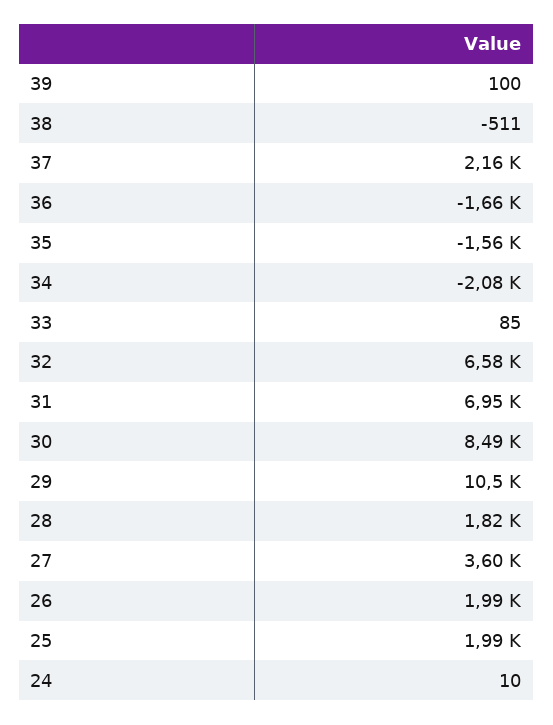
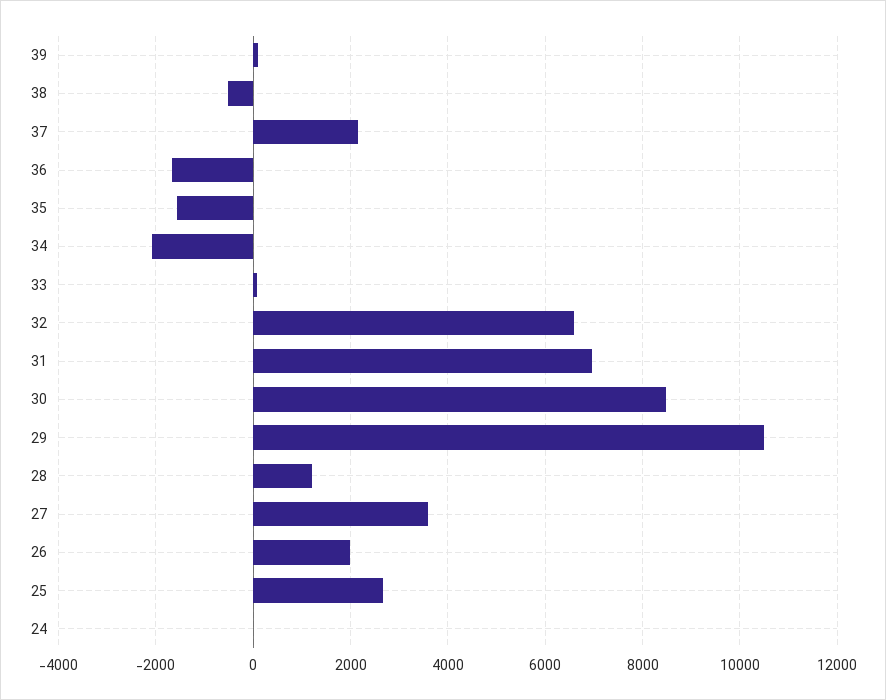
28: 1820 -> 1200
25: 1990 -> 2600

